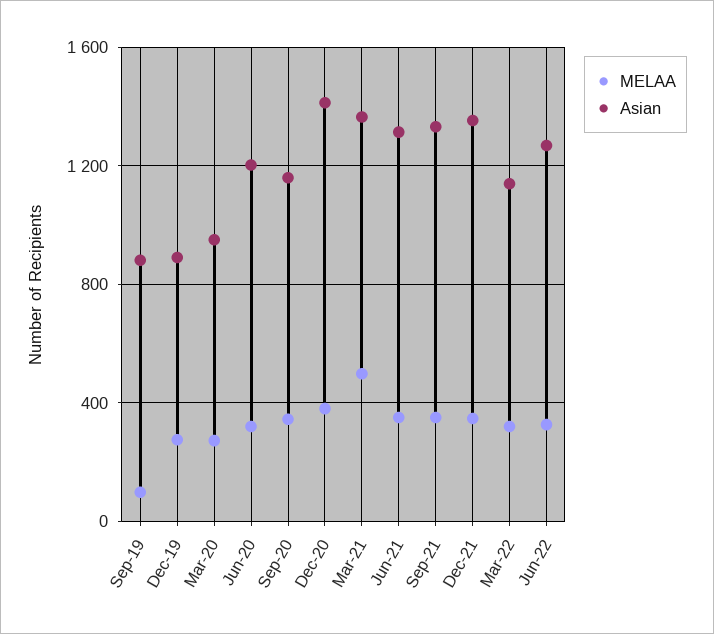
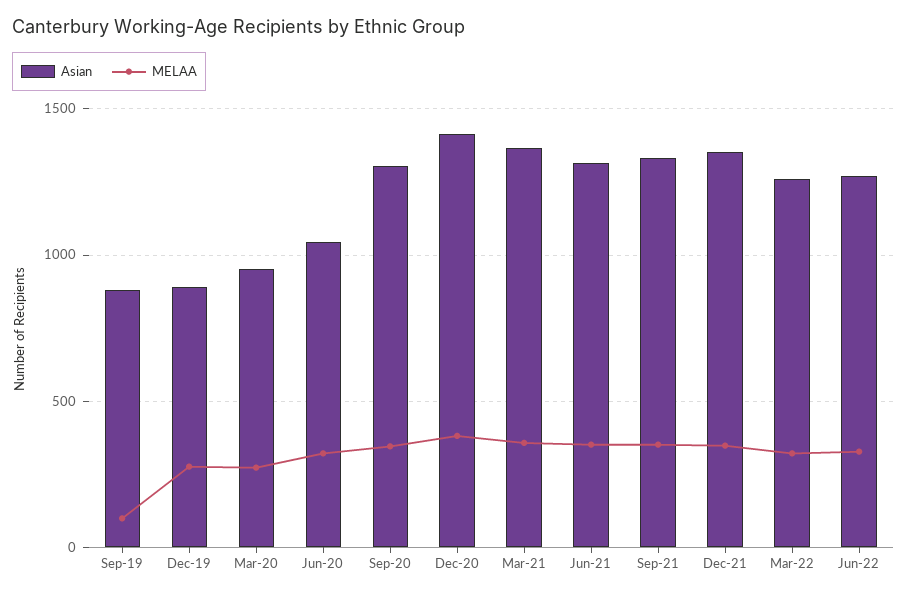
Asian, Jun-20: 1200 -> 1050
Asian, Sep-20: 1150 -> 1300
MELAA, Mar-21: 500 -> 350
Asian, Mar-22: 1150 -> 1250

